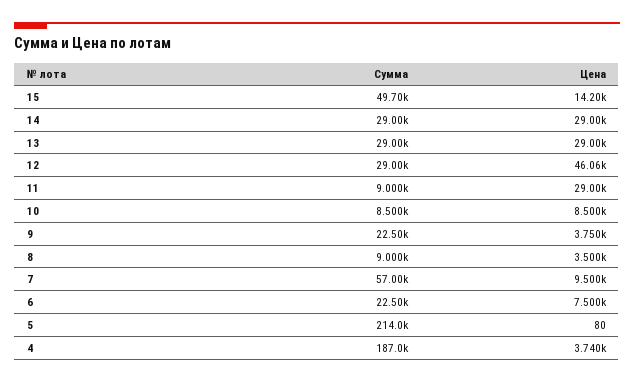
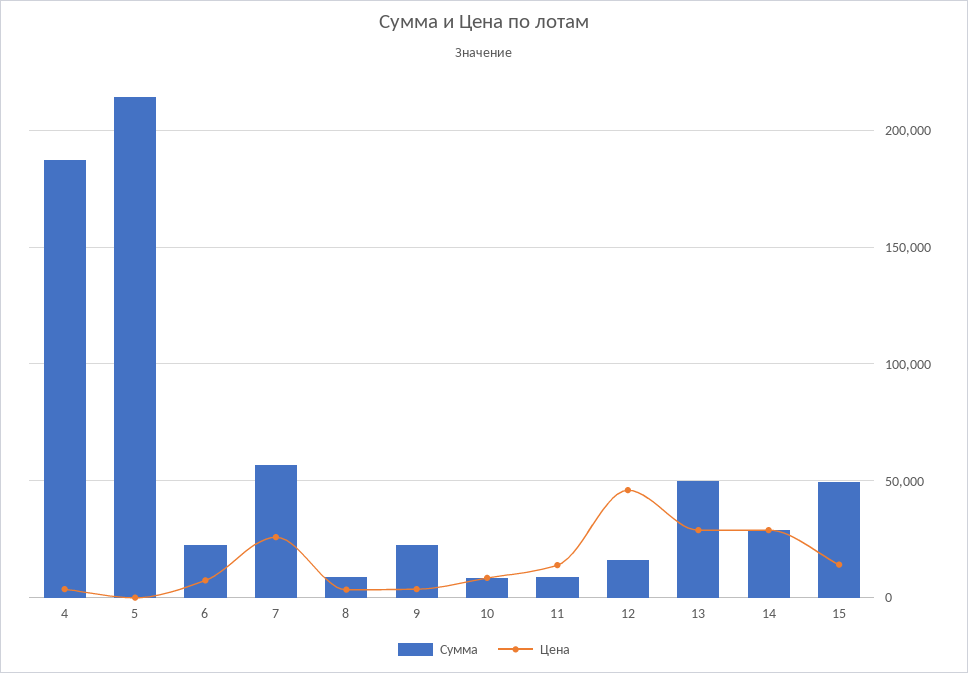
Сумма, 13: 29000 -> 50000
Сумма, 12: 29000 -> 15000
Цена, 11: 29000 -> 15000
Цена, 7: 9500 -> 25000

